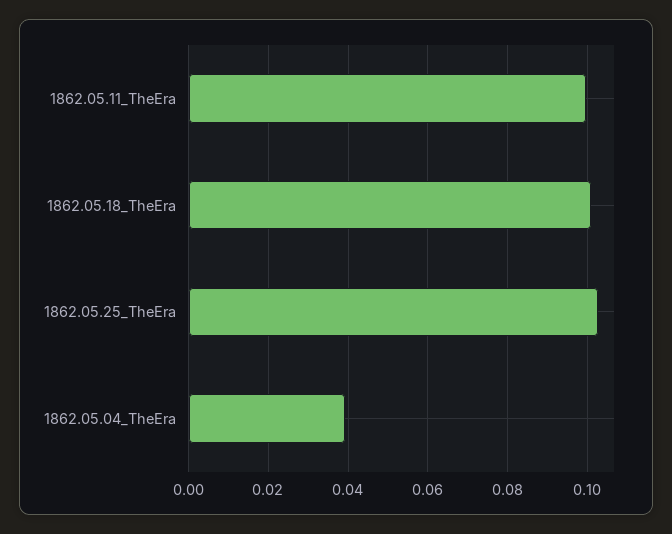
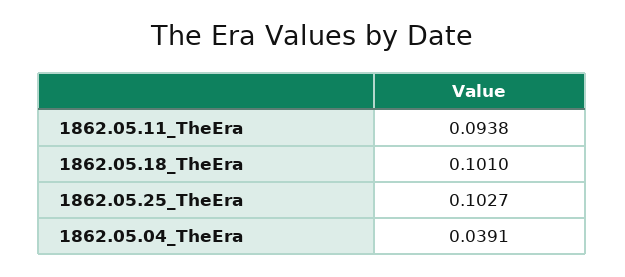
1862.05.11_TheEra: 0.1 -> 0.0938

